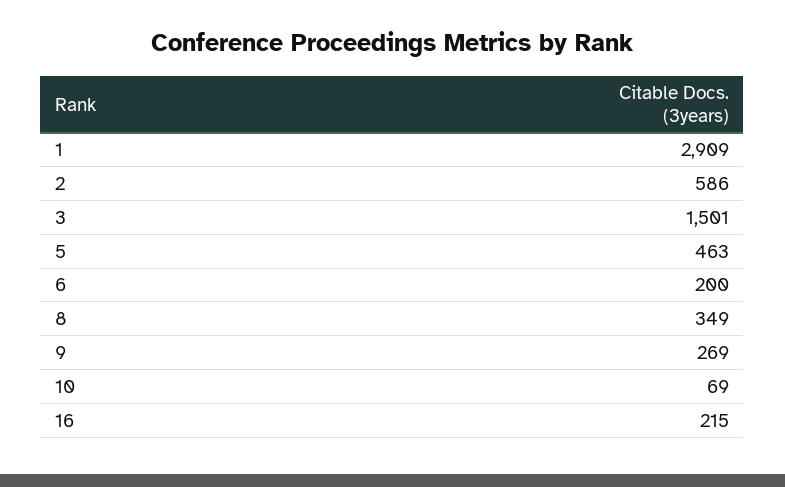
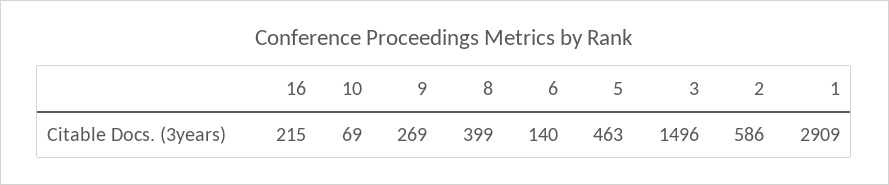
3: 1501 -> 1496
6: 200 -> 140
8: 349 -> 399

